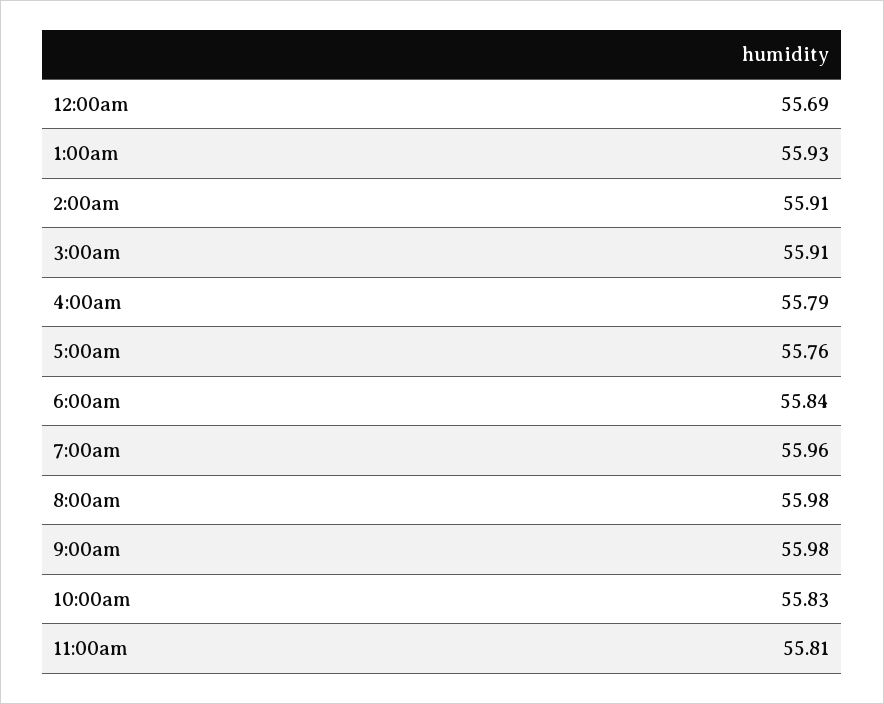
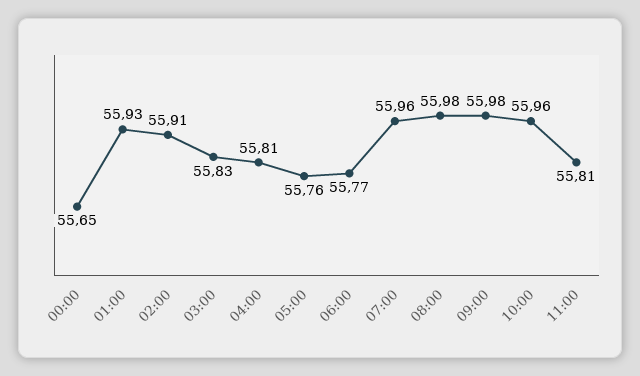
12:00am: 55.69 -> 55.65
3:00am: 55.91 -> 55.83
4:00am: 55.79 -> 55.81
6:00am: 55.84 -> 55.77
10:00am: 55.83 -> 55.96

